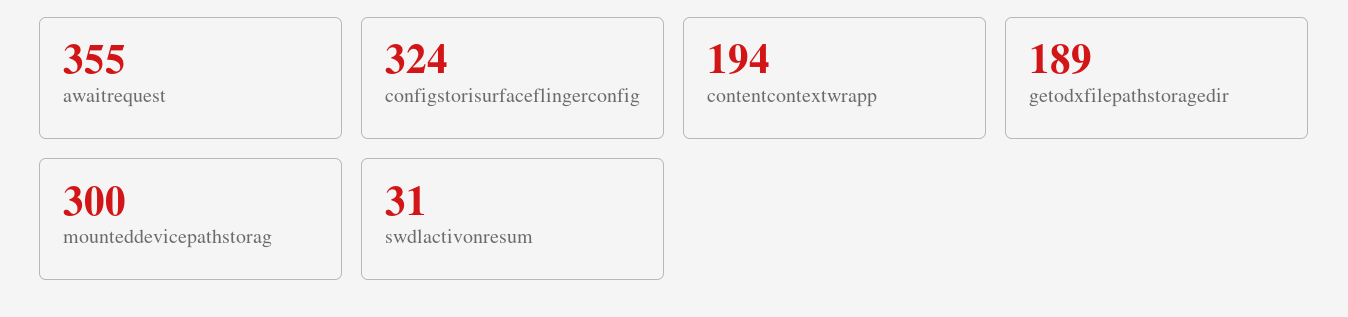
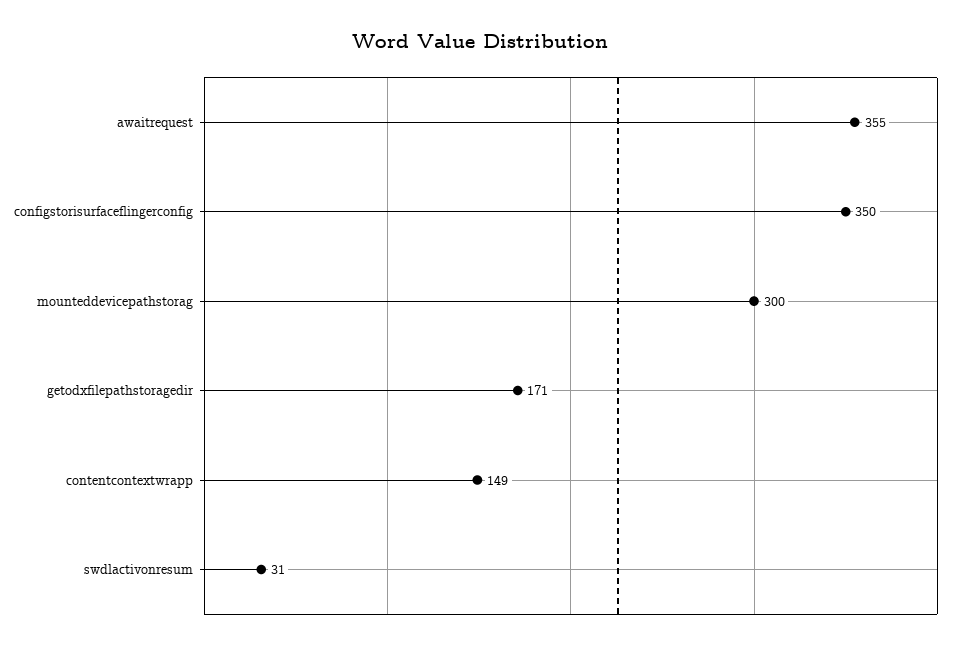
configstorisurfaceflingerconfig: 324 -> 350
contentcontextwrapp: 194 -> 149
getodxfilepathstoragedir: 189 -> 171

